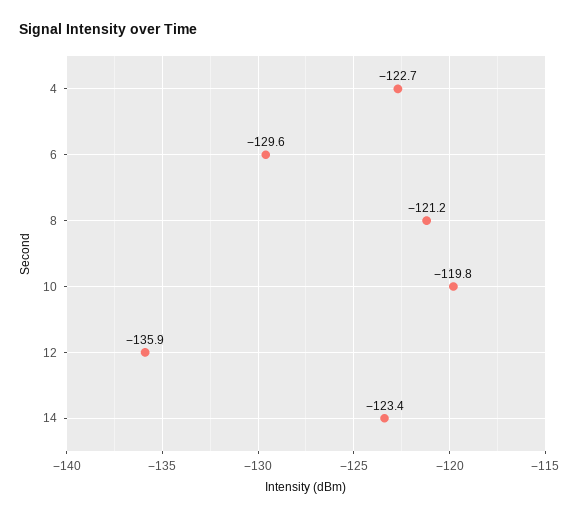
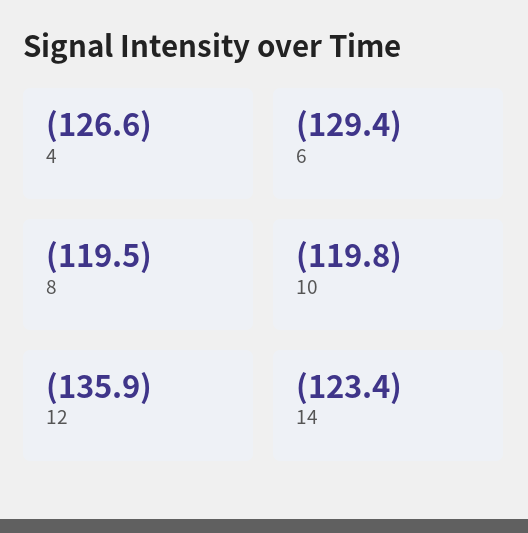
4: -122.7 -> -126.6
6: -129.6 -> -129.4
8: -121.2 -> -119.5

